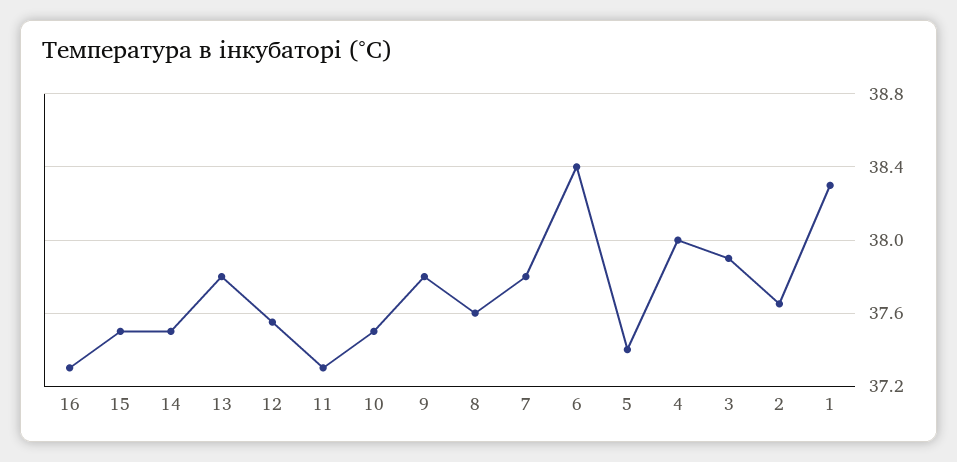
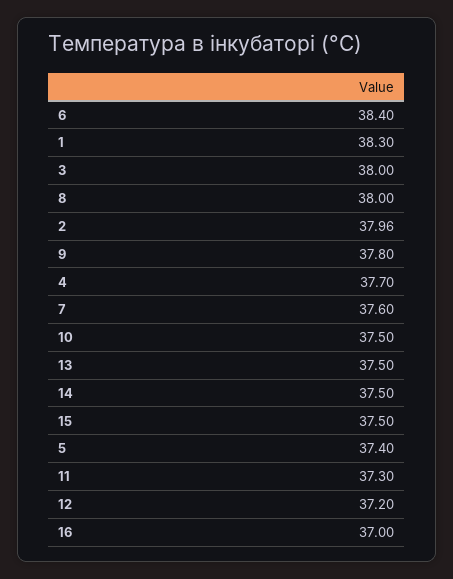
16: 37.3 -> 37
13: 37.8 -> 37.5
12: 37.55 -> 37.2
8: 37.6 -> 38
7: 37.8 -> 37.6
4: 38 -> 37.7
3: 37.9 -> 38
2: 37.65 -> 37.96

